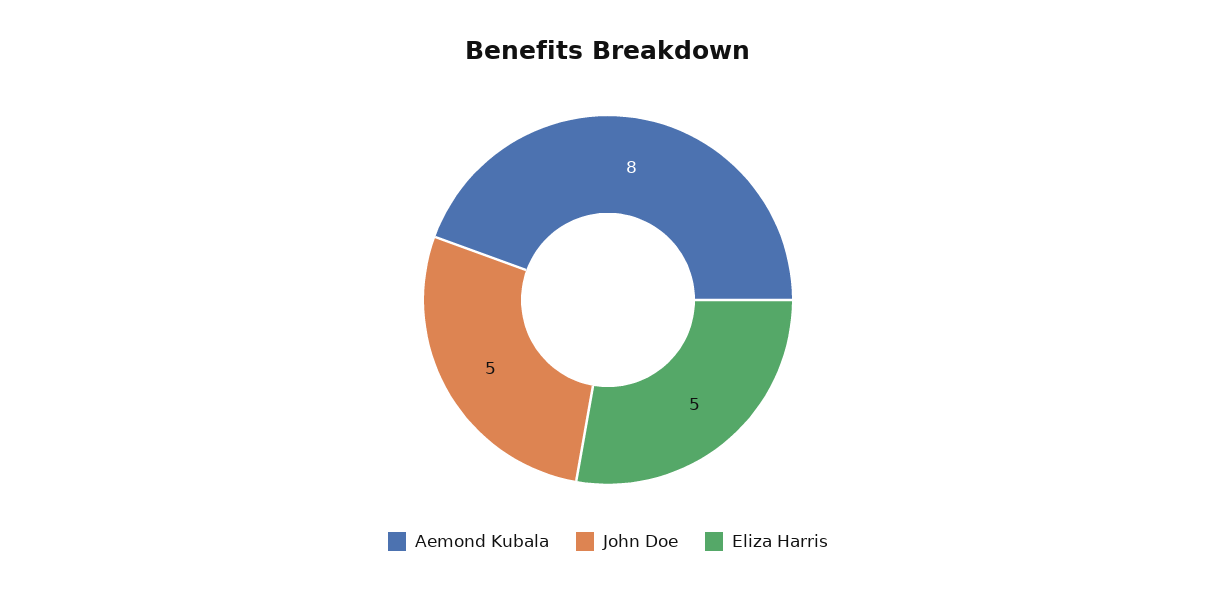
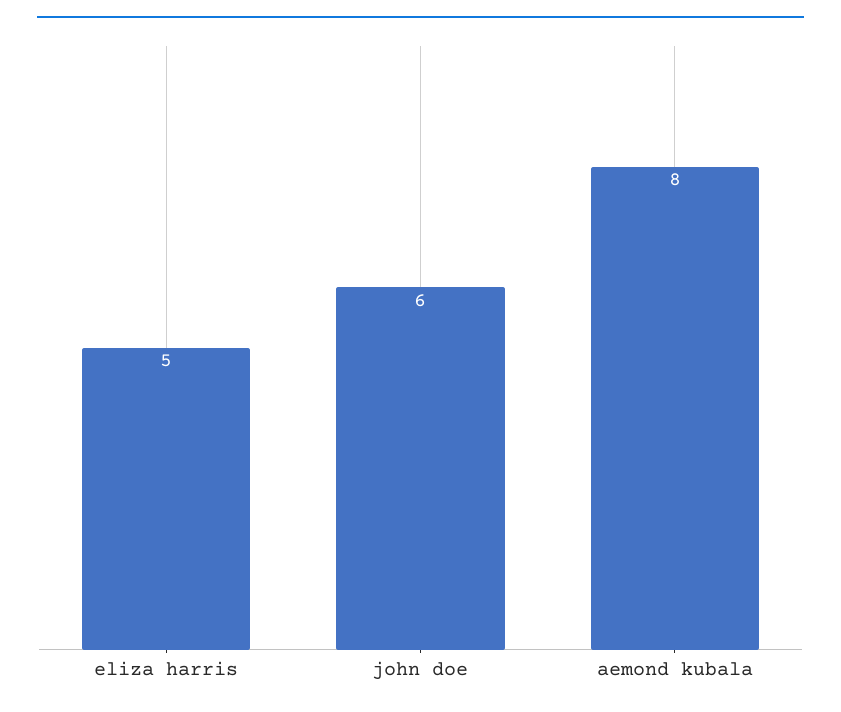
John Doe: 5 -> 6

